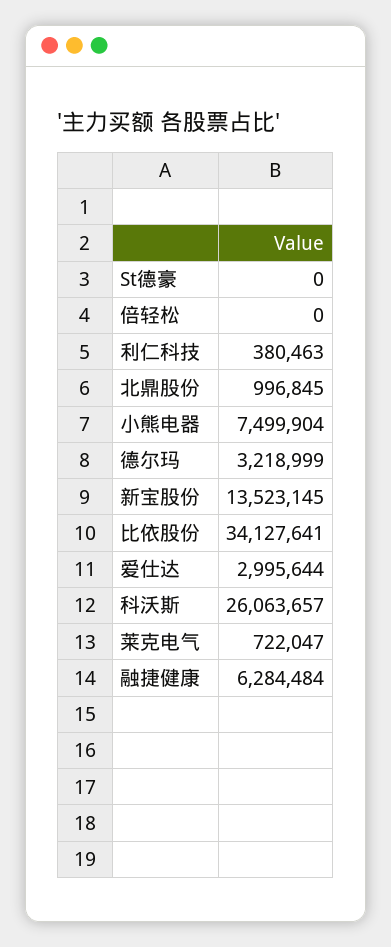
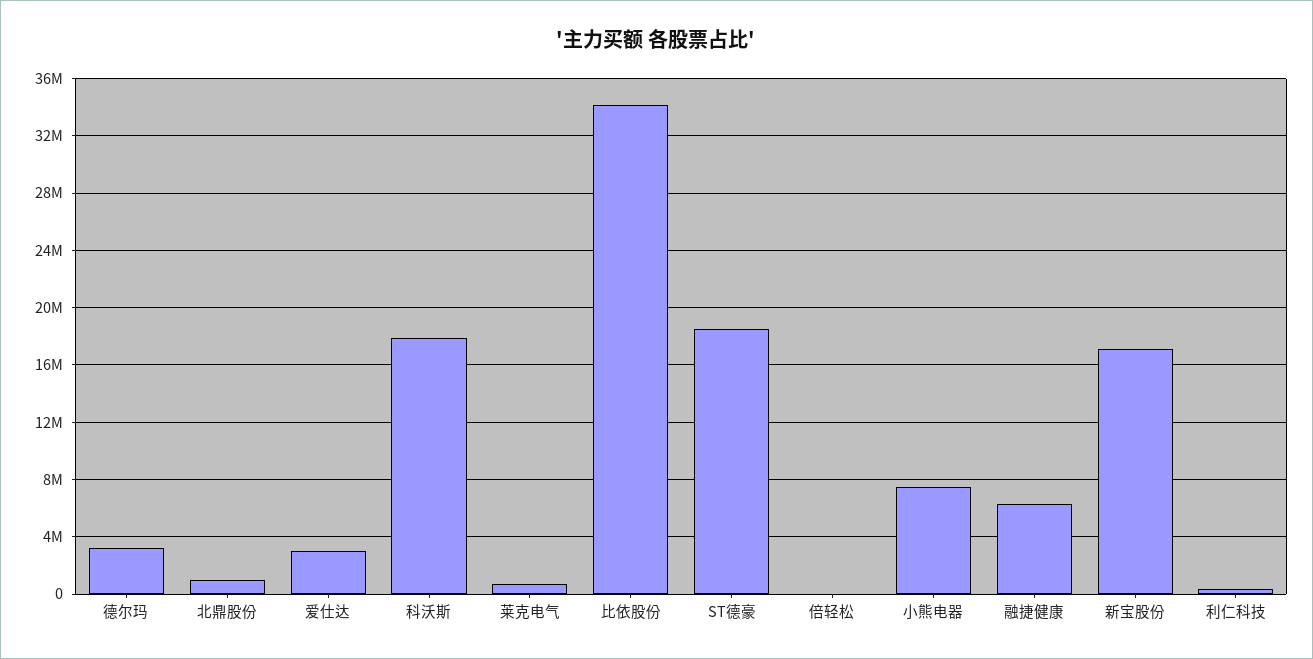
St德豪: 0 -> 18500000
新宝股份: 13523145 -> 17000000
科沃斯: 26063657 -> 18000000

